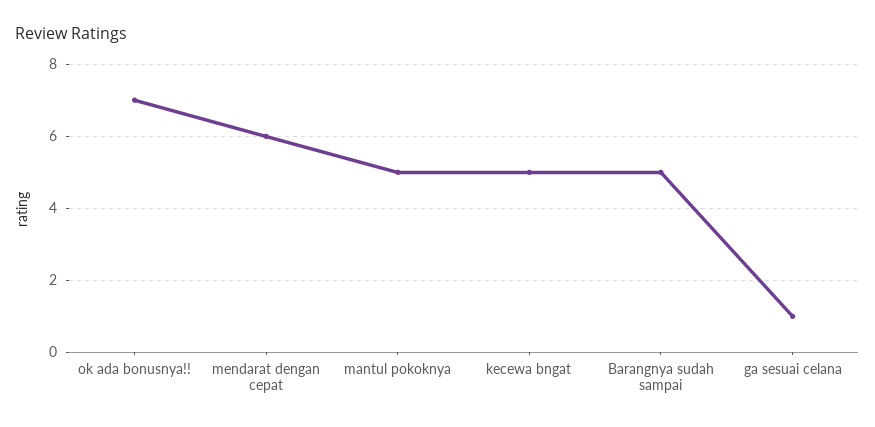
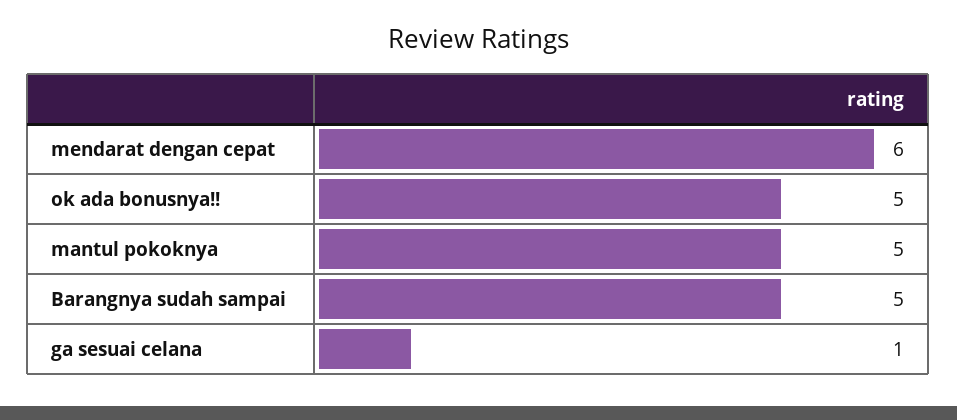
ok ada bonusnya!!: 7 -> 5
kecewa bngat: 5 -> none

